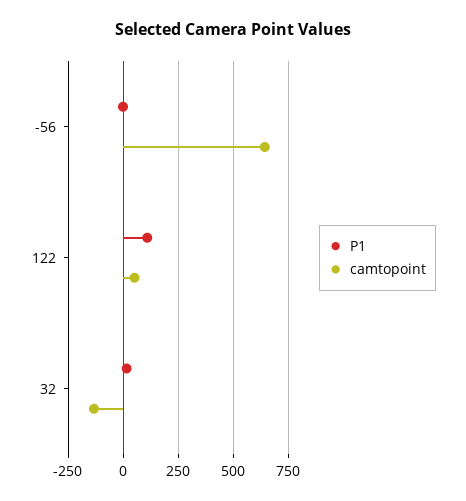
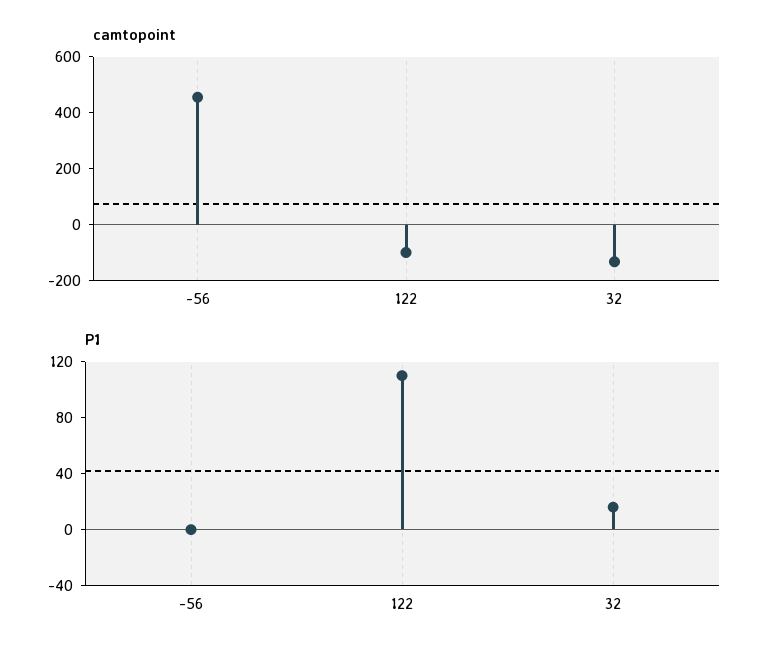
camtopoint, -56: 650 -> 450
camtopoint, 122: 50 -> -100

